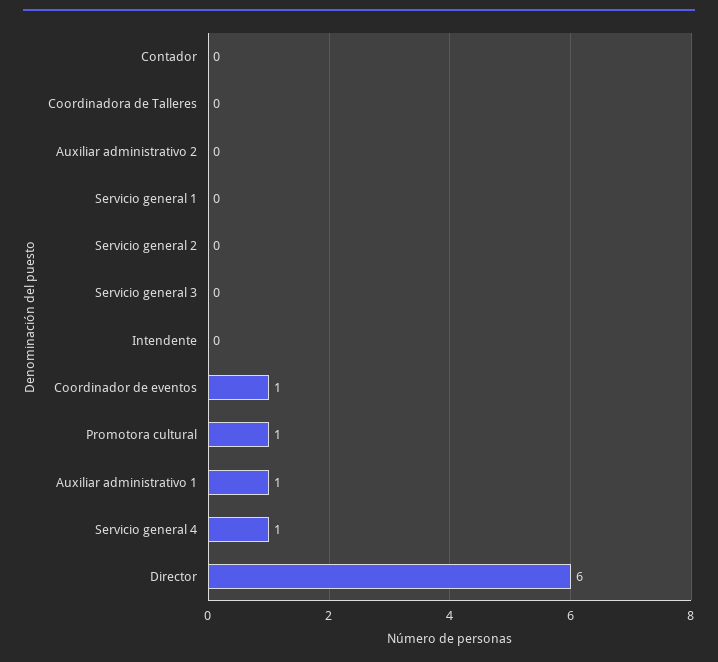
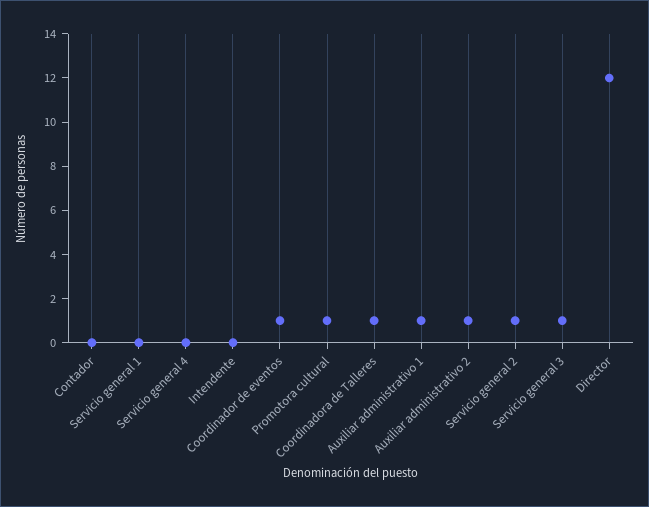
Coordinadora de Talleres: 0 -> 1
Auxiliar administrativo 2: 0 -> 1
Servicio general 2: 0 -> 1
Servicio general 3: 0 -> 1
Servicio general 4: 1 -> 0
Director: 6 -> 12

